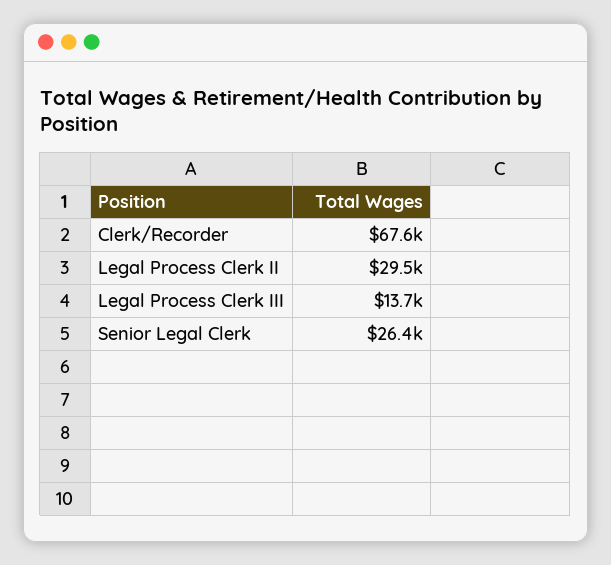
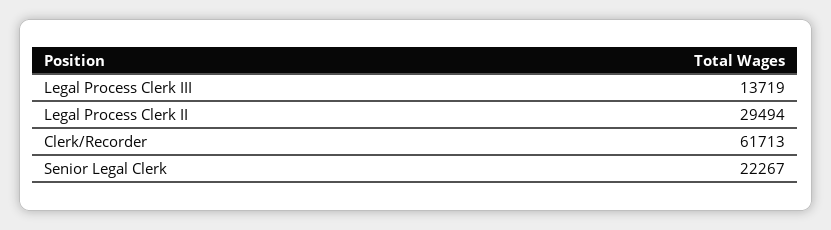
Clerk/Recorder: 67600 -> 61713
Senior Legal Clerk: 26400 -> 22267

